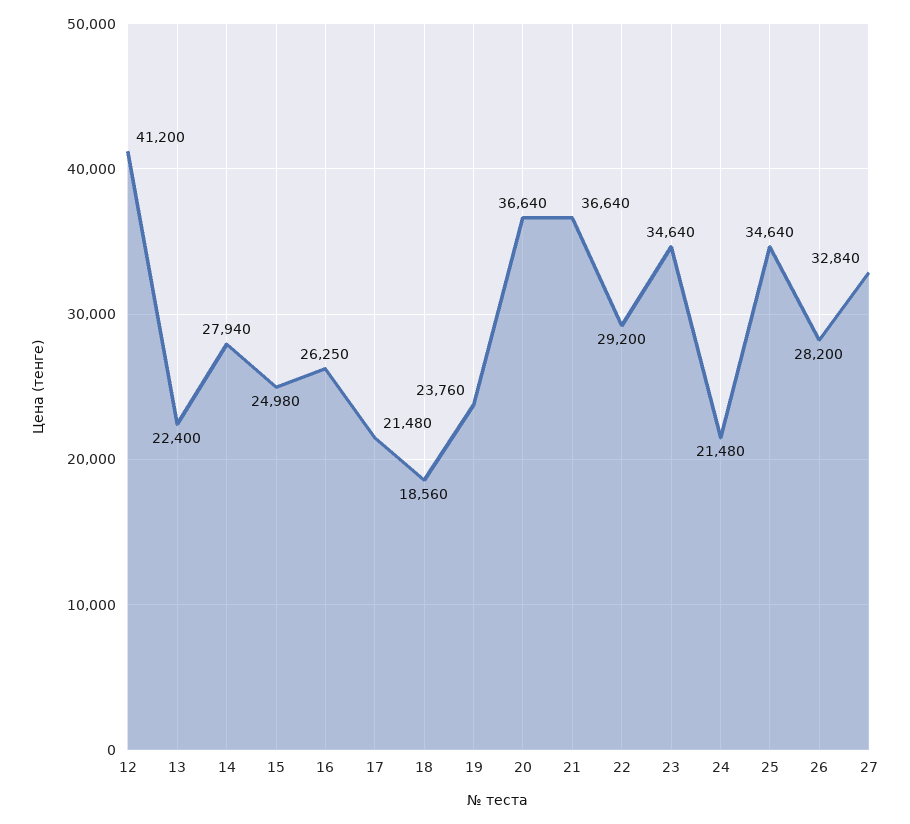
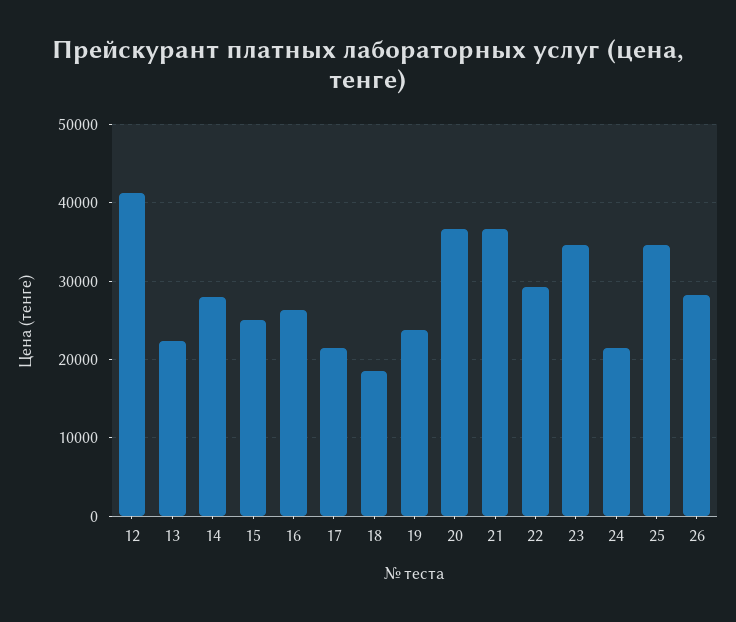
27: 32840 -> none

